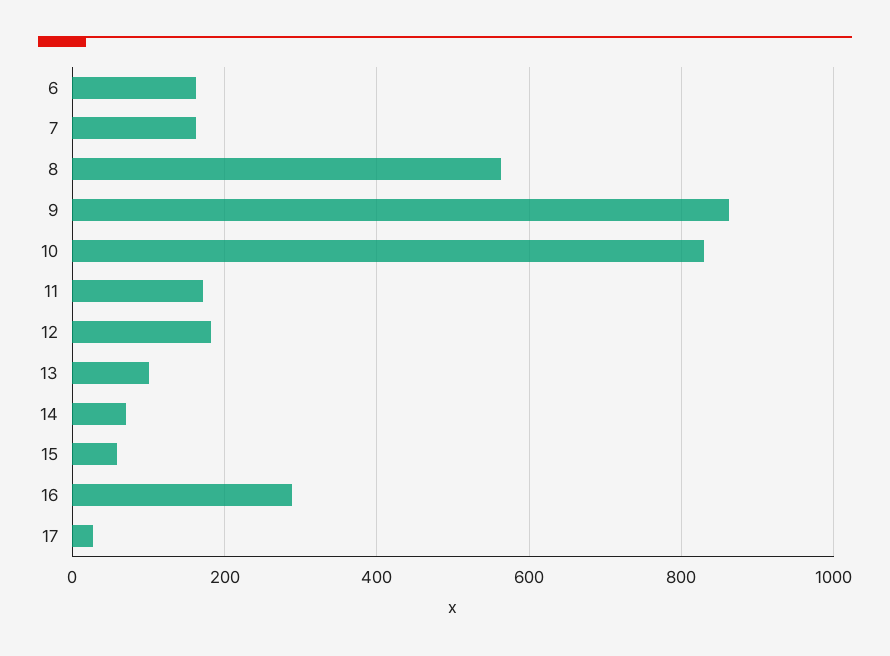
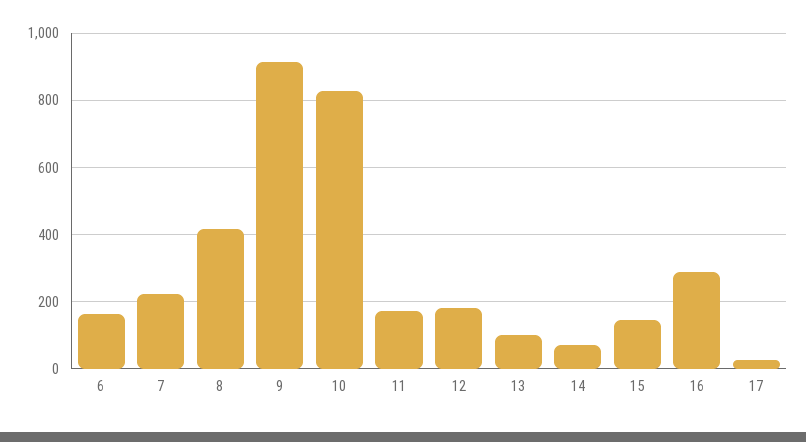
7: 160 -> 220
8: 560 -> 420
9: 860 -> 920
15: 60 -> 140

